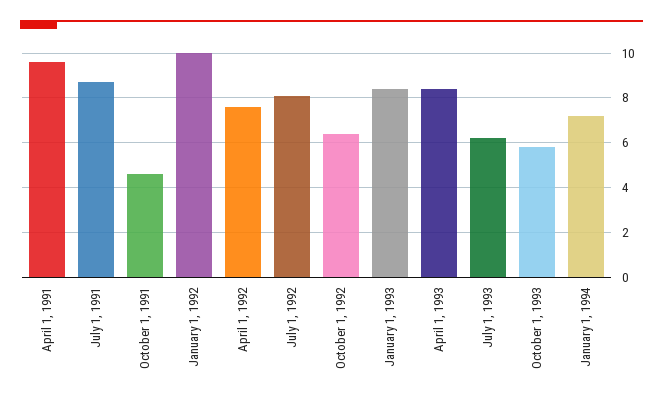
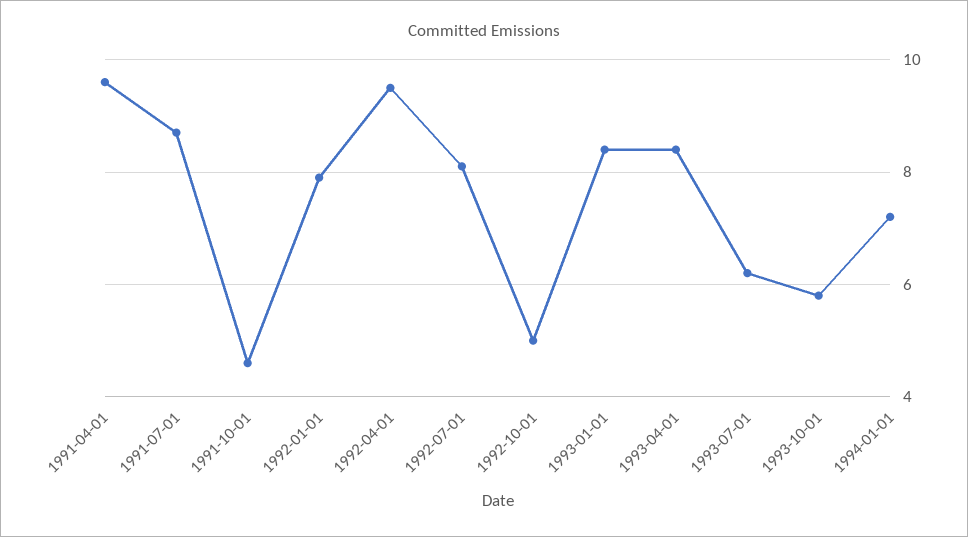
January 1, 1992: 10 -> 8
April 1, 1992: 7.5 -> 9.5
October 1, 1992: 6.5 -> 5

